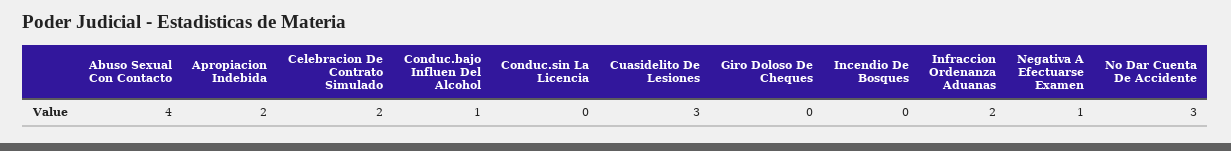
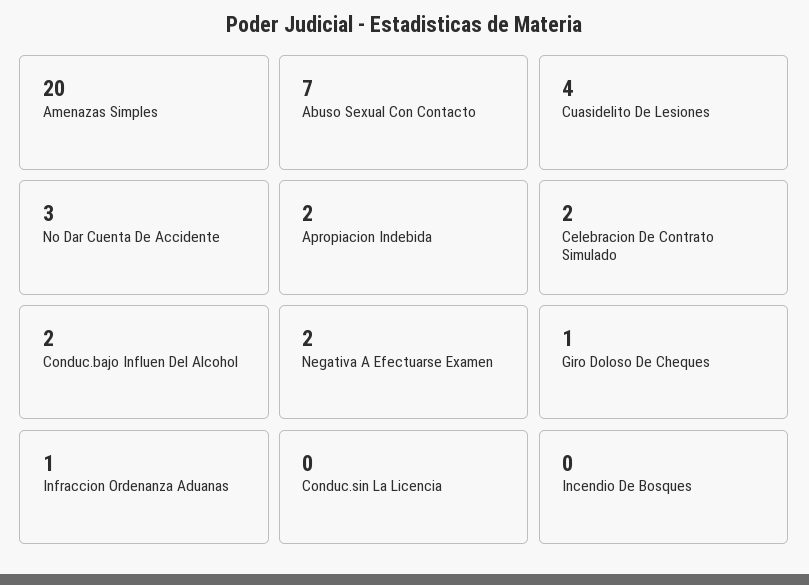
Abuso Sexual Con Contacto: 4 -> 7
Conduc.bajo Influen Del Alcohol: 1 -> 2
Cuasidelito De Lesiones: 3 -> 4
Giro Doloso De Cheques: 0 -> 1
Infraccion Ordenanza Aduanas: 2 -> 1
Negativa A Efectuarse Examen: 1 -> 2
Amenazas Simples: none -> 20

